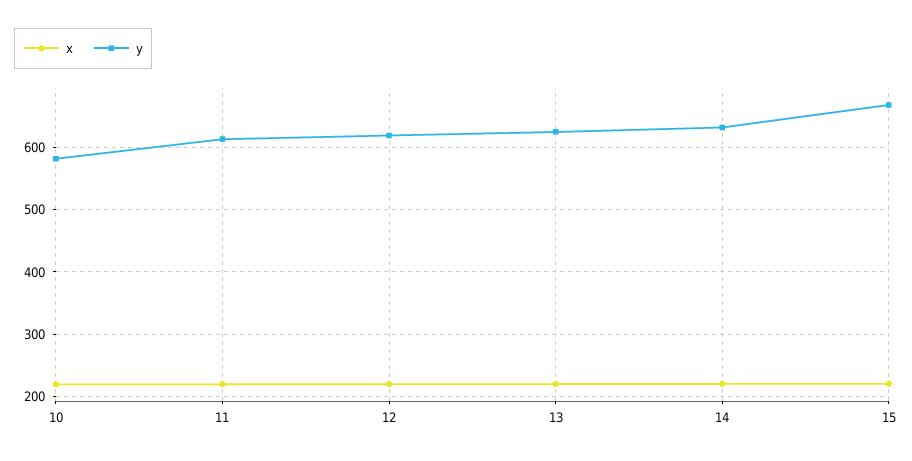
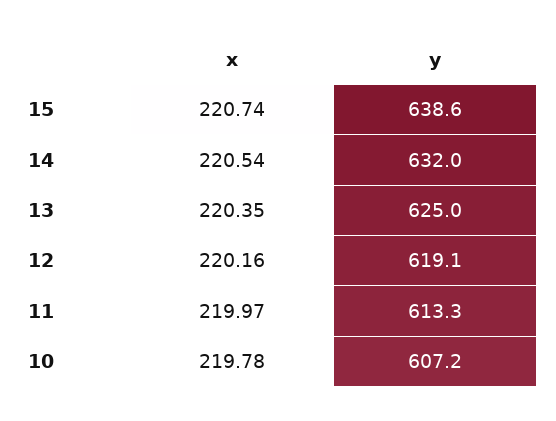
y, 10: 580 -> 607.2
y, 15: 670 -> 638.6

